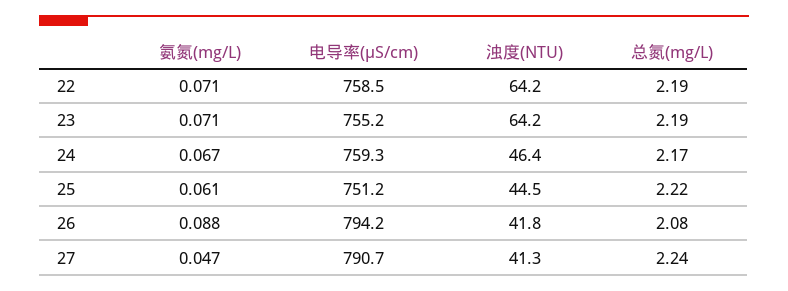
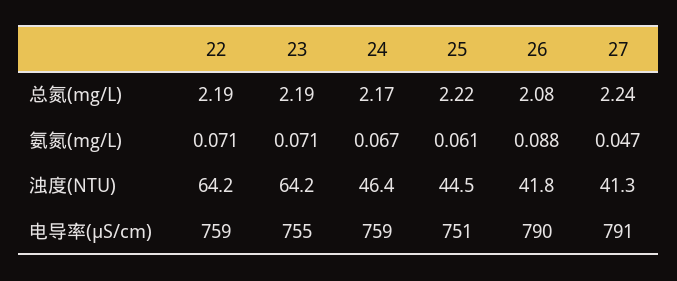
电导率(μS/cm), 26: 794.2 -> 790

